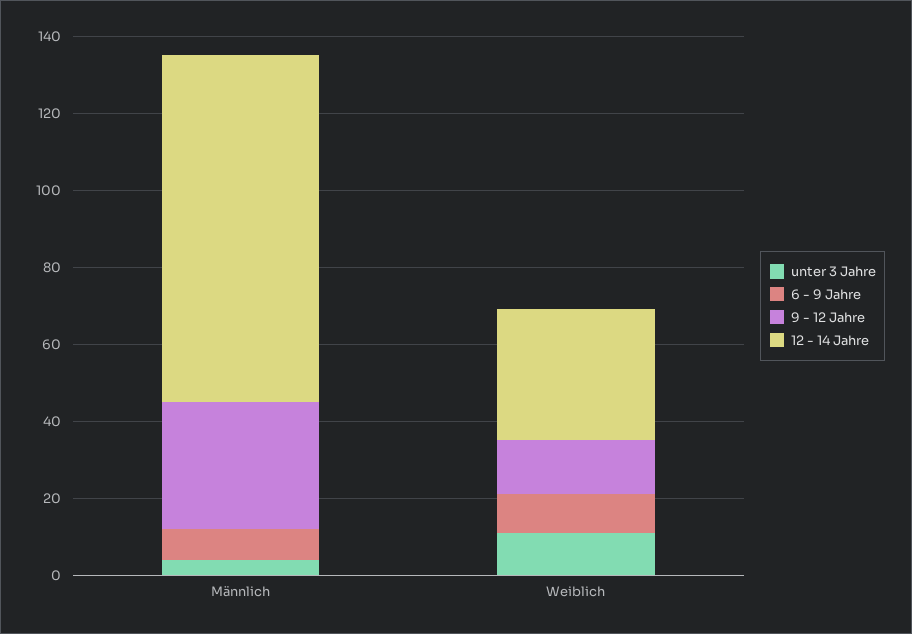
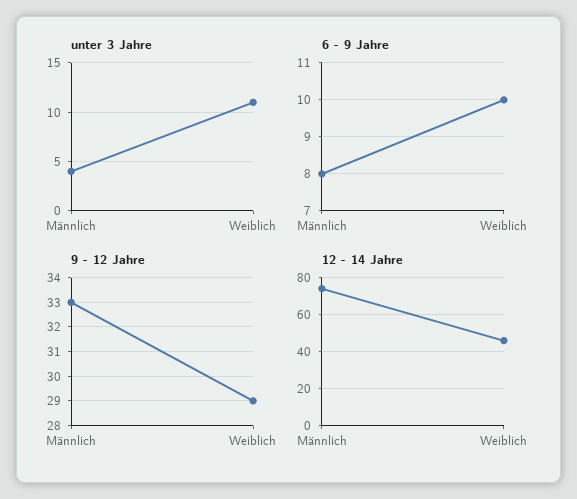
12 - 14 Jahre, Männlich: 90 -> 75
9 - 12 Jahre, Weiblich: 15 -> 29
12 - 14 Jahre, Weiblich: 35 -> 45

